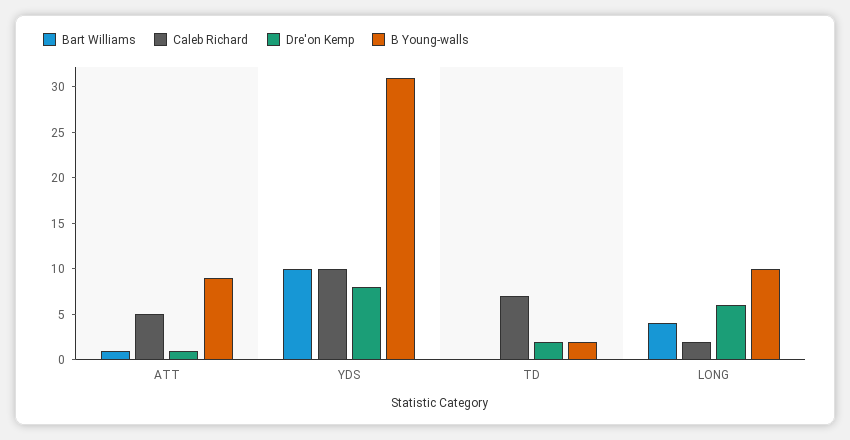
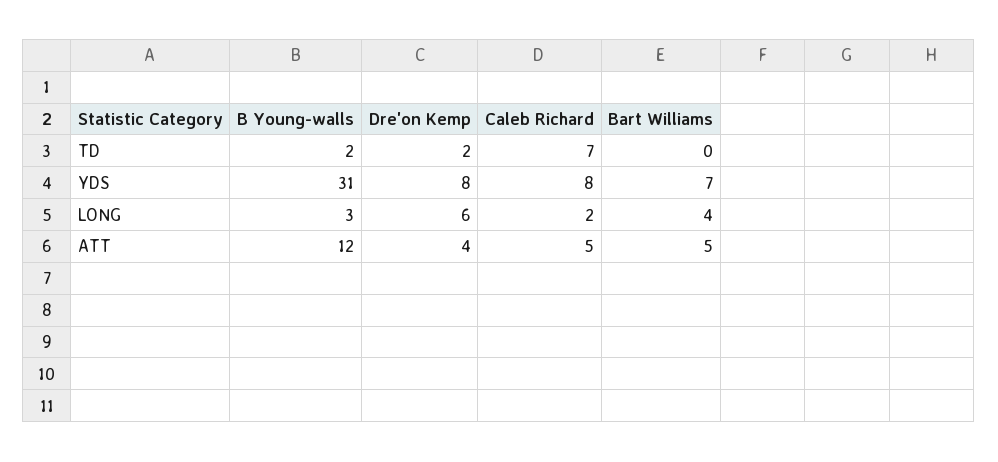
Bart Williams, ATT: 1 -> 5
Dre'on Kemp, ATT: 1 -> 4
B Young-walls, ATT: 9 -> 12
Bart Williams, YDS: 10 -> 7
Caleb Richard, YDS: 10 -> 8
B Young-walls, LONG: 10 -> 3

